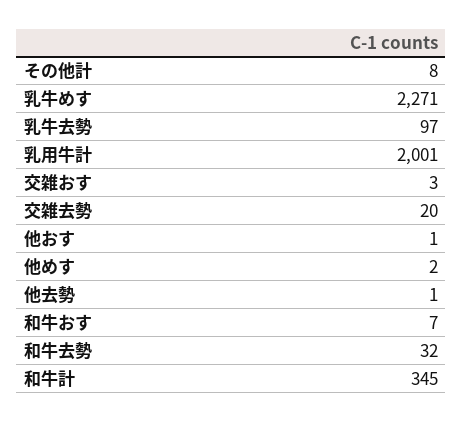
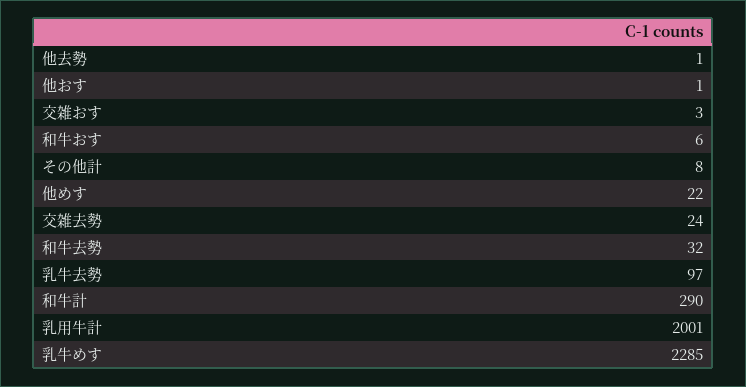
乳牛めす: 2271 -> 2285
交雑去勢: 20 -> 24
他めす: 2 -> 22
和牛おす: 7 -> 6
和牛計: 345 -> 290

